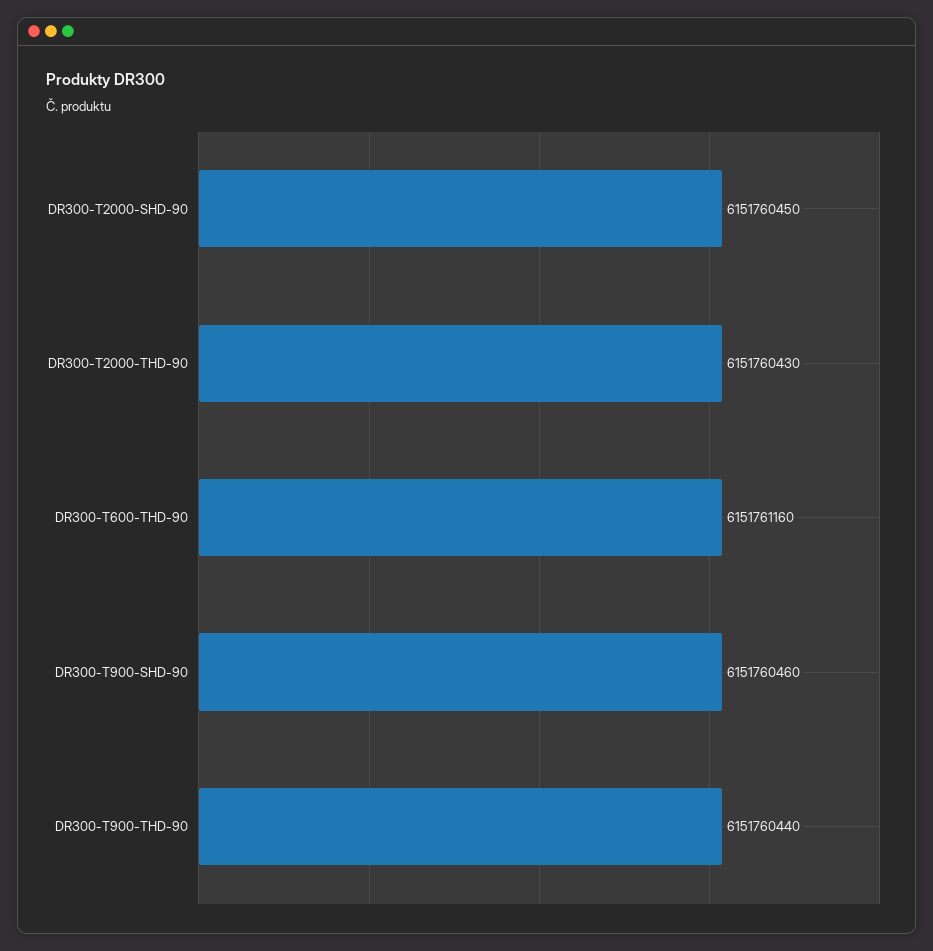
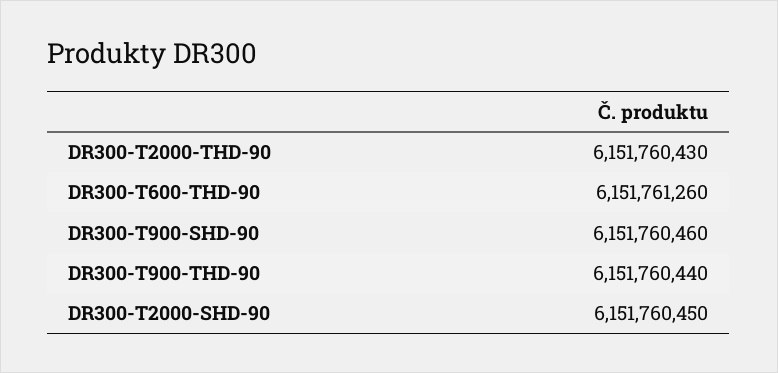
DR300-T600-THD-90: 6151761160 -> 6151761260

